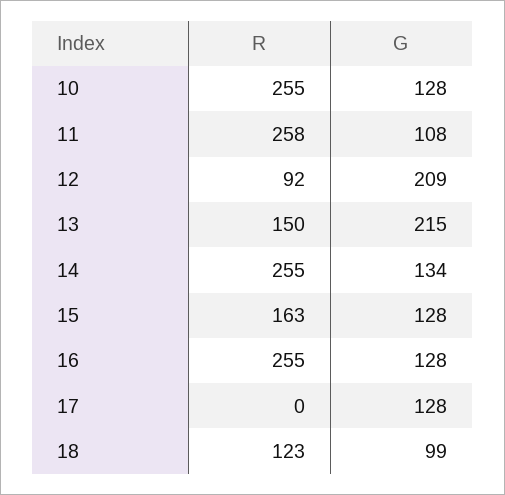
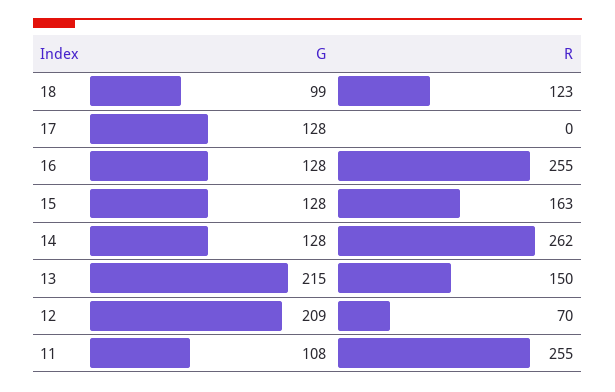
R, 10: 255 -> none
G, 10: 128 -> none
R, 11: 258 -> 255
R, 12: 92 -> 70
R, 14: 255 -> 262
G, 14: 134 -> 128

